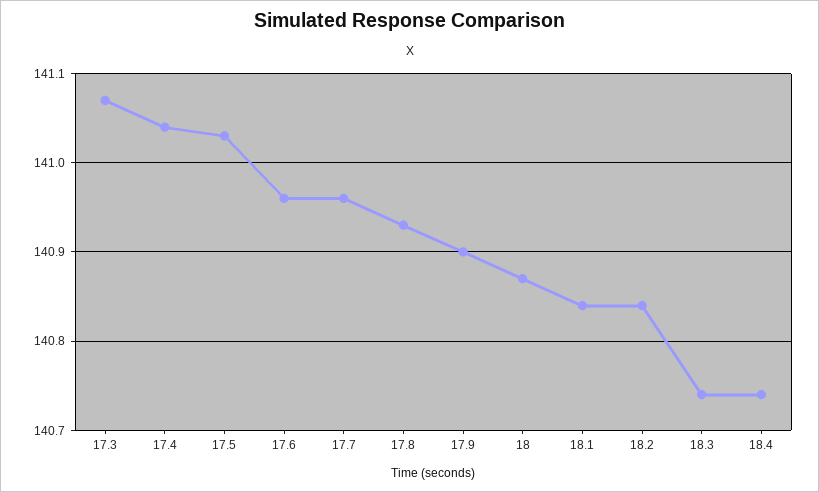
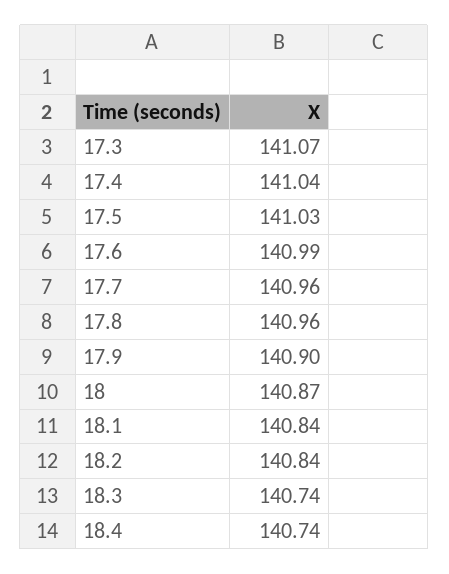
17.6: 140.96 -> 140.99
17.8: 140.93 -> 140.96

